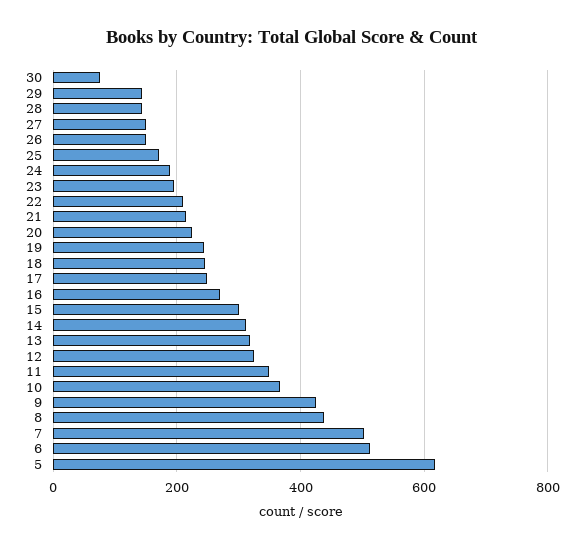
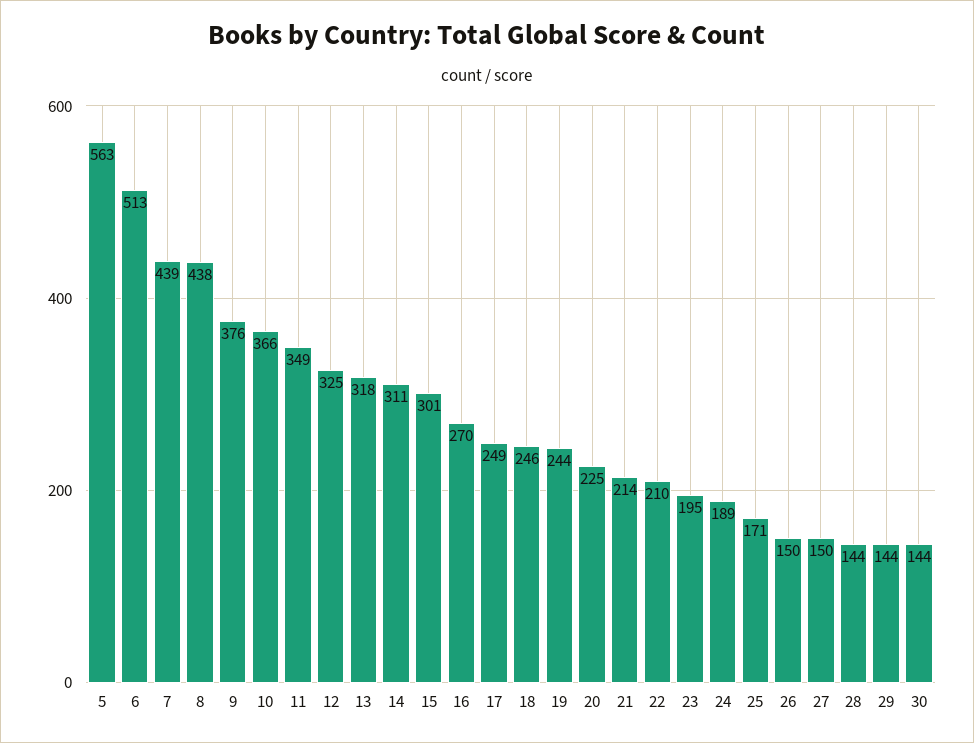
30: 80 -> 144
9: 420 -> 376
7: 500 -> 439
5: 620 -> 563

